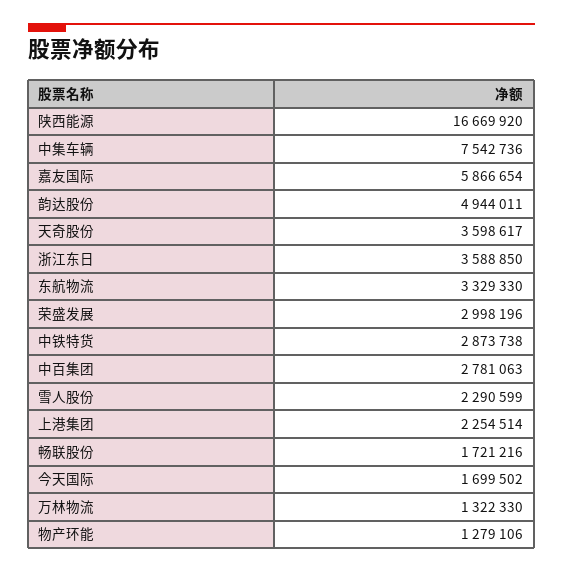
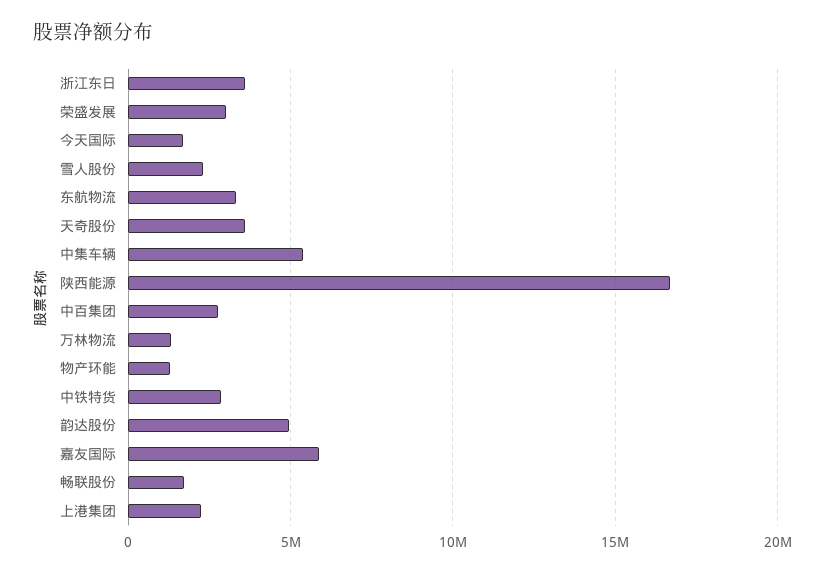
中集车辆: 7542736 -> 5500000

